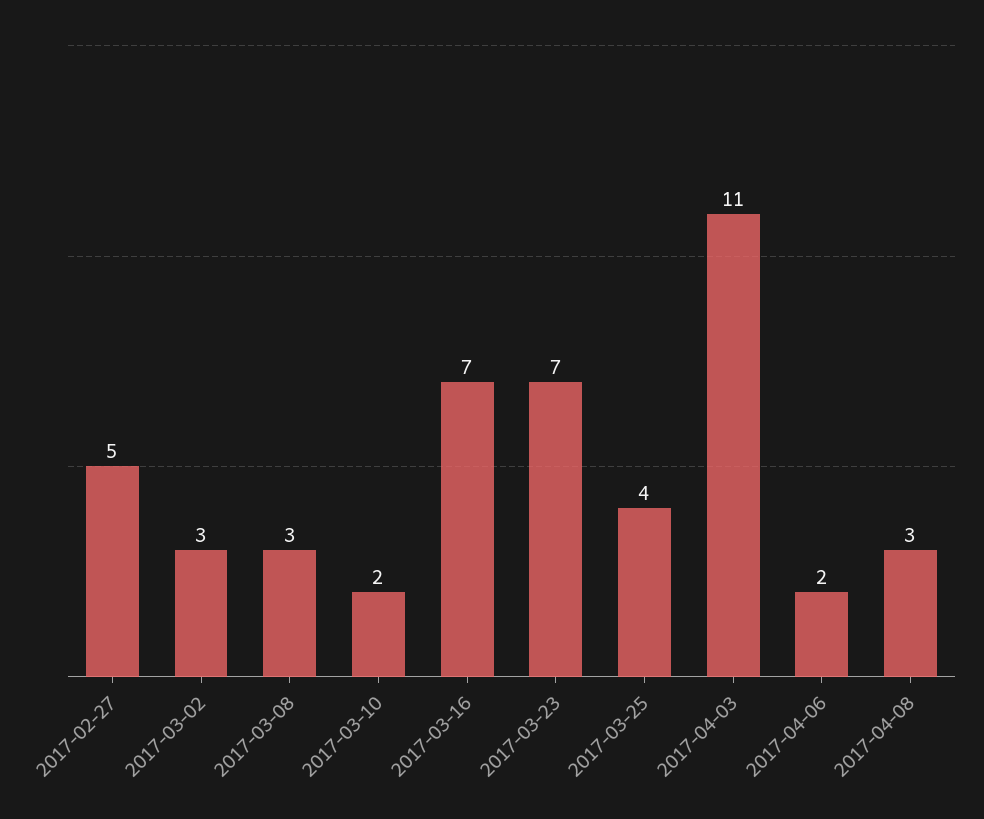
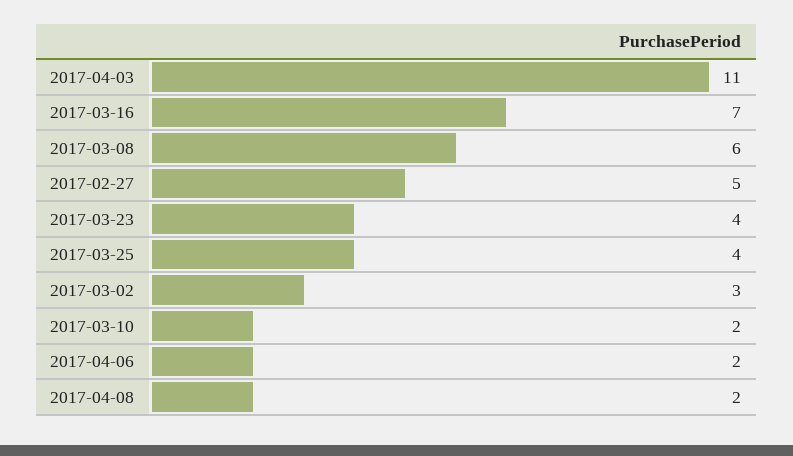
2017-03-08: 3 -> 6
2017-03-23: 7 -> 4
2017-04-08: 3 -> 2

